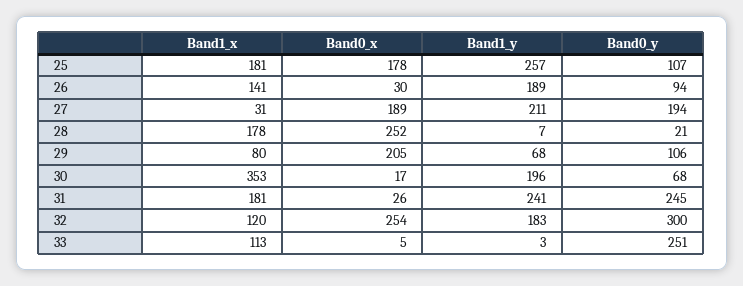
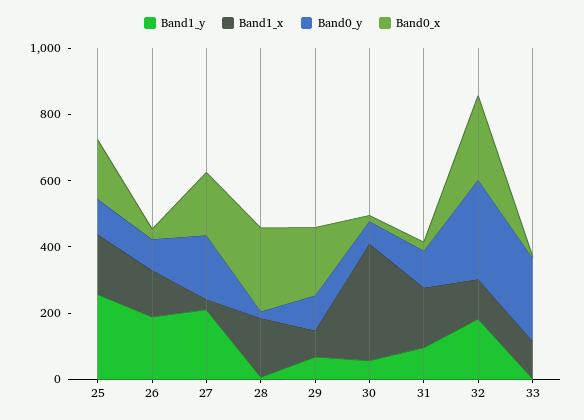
Band1_y, 30: 196 -> 50
Band1_y, 31: 241 -> 100
Band0_y, 31: 245 -> 100

